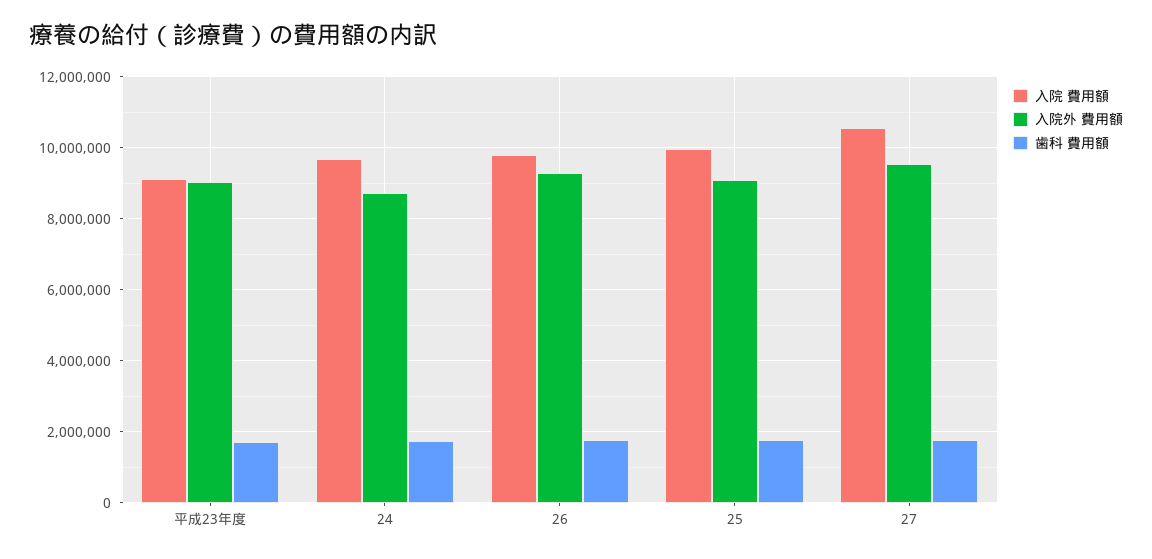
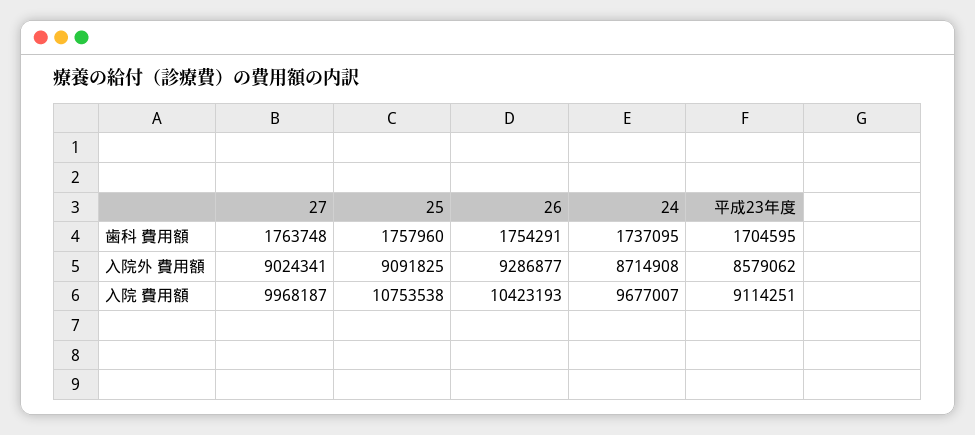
入院外 費用額, 平成23年度: 9000000 -> 8579062
入院 費用額, 26: 9800000 -> 10423193
入院 費用額, 25: 10000000 -> 10753538
入院 費用額, 27: 10600000 -> 9968187
入院外 費用額, 27: 9600000 -> 9024341

